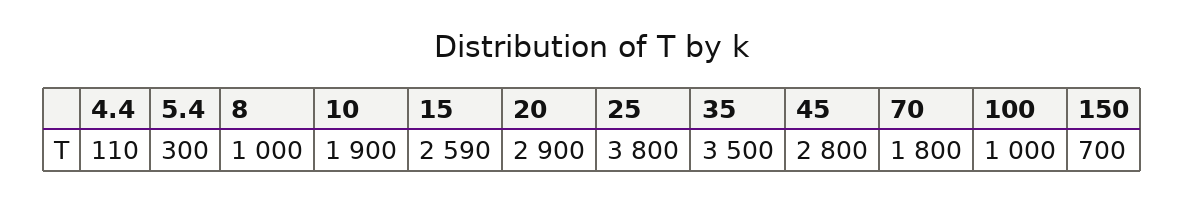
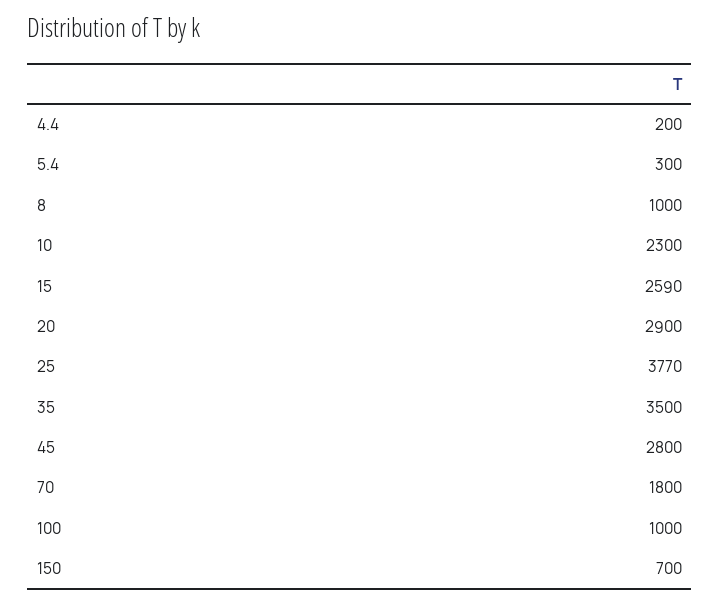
4.4: 110 -> 200
10: 1900 -> 2300
25: 3800 -> 3770

